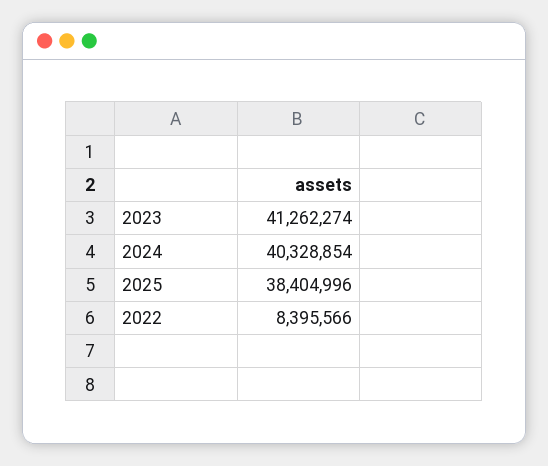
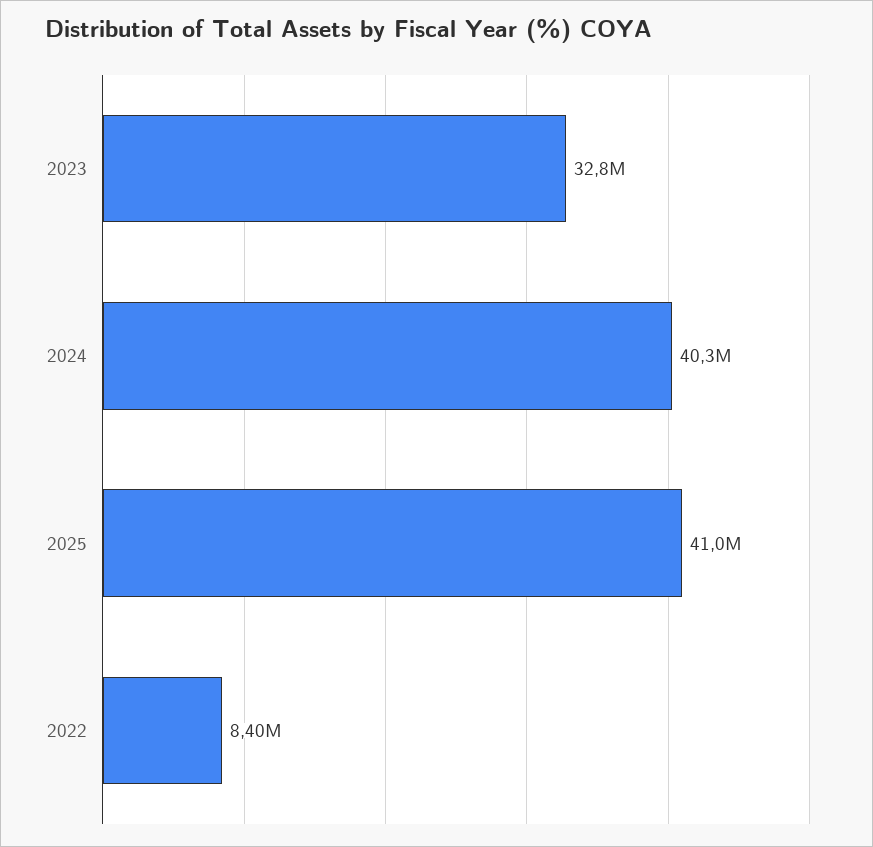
2023: 41262274 -> 32800000
2025: 38404996 -> 41000000

